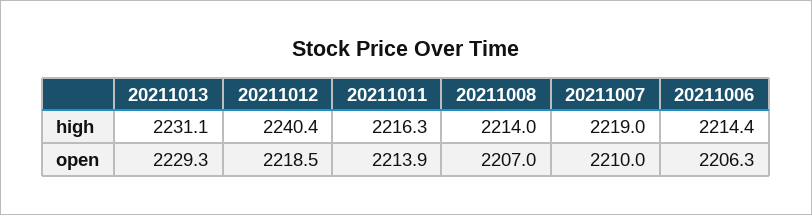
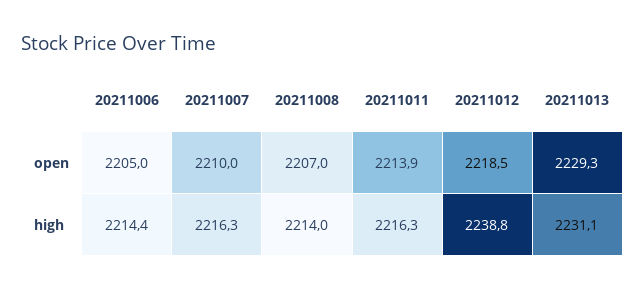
20211012, high: 2240.4 -> 2238.8
20211007, high: 2219 -> 2216.3
20211006, open: 2206.3 -> 2205

